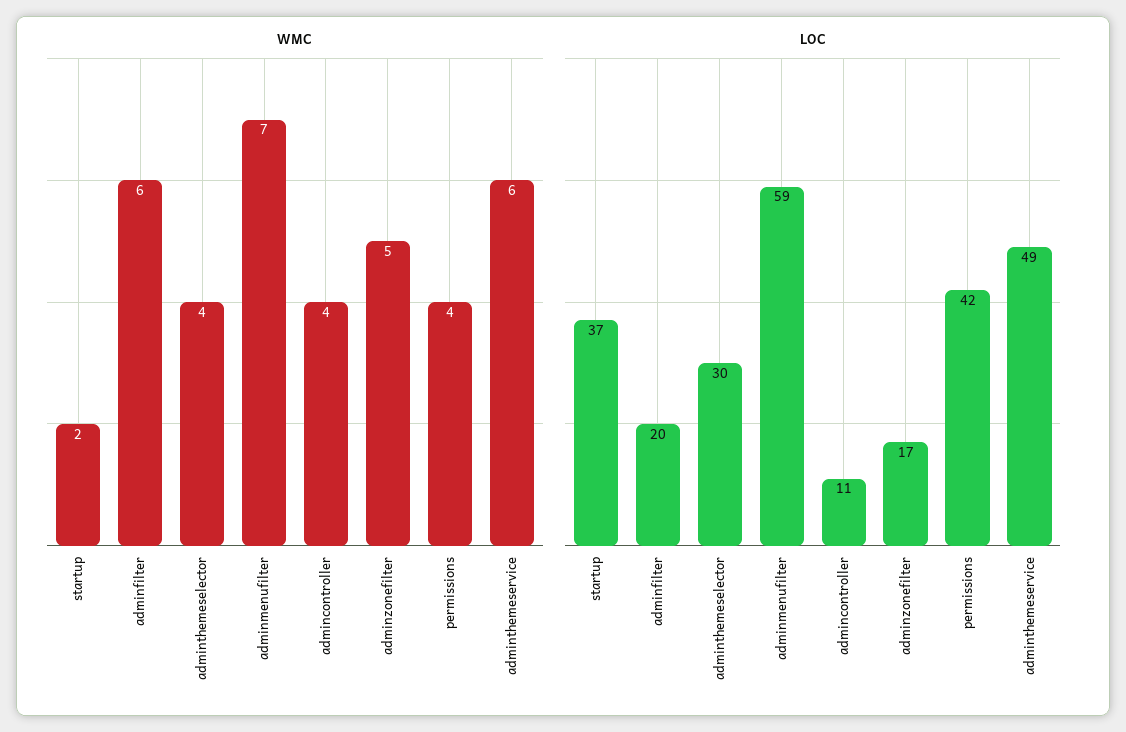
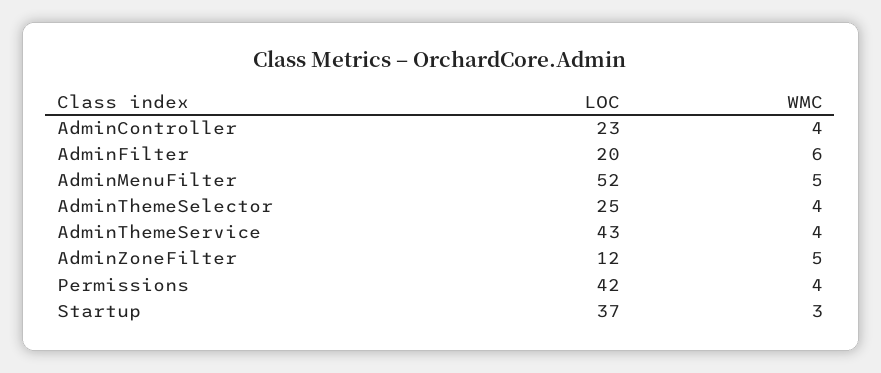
WMC, startup: 2 -> 3
WMC, adminmenufilter: 7 -> 5
WMC, adminthemeservice: 6 -> 4
LOC, adminthemeselector: 30 -> 25
LOC, adminmenufilter: 59 -> 52
LOC, admincontroller: 11 -> 23
LOC, adminzonefilter: 17 -> 12
LOC, adminthemeservice: 49 -> 43

